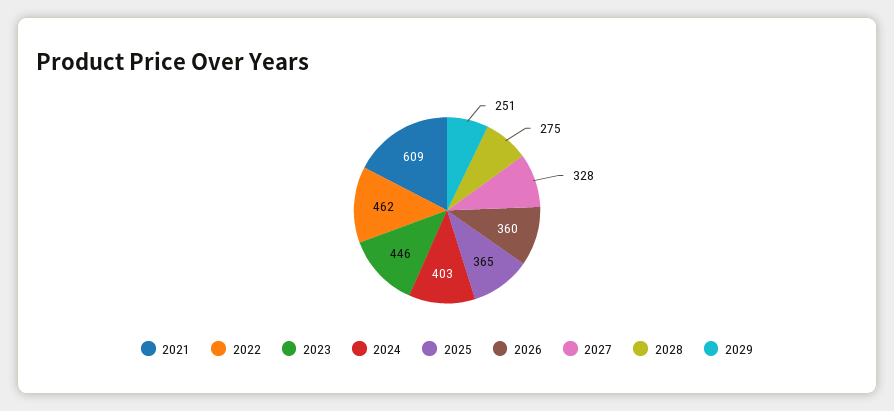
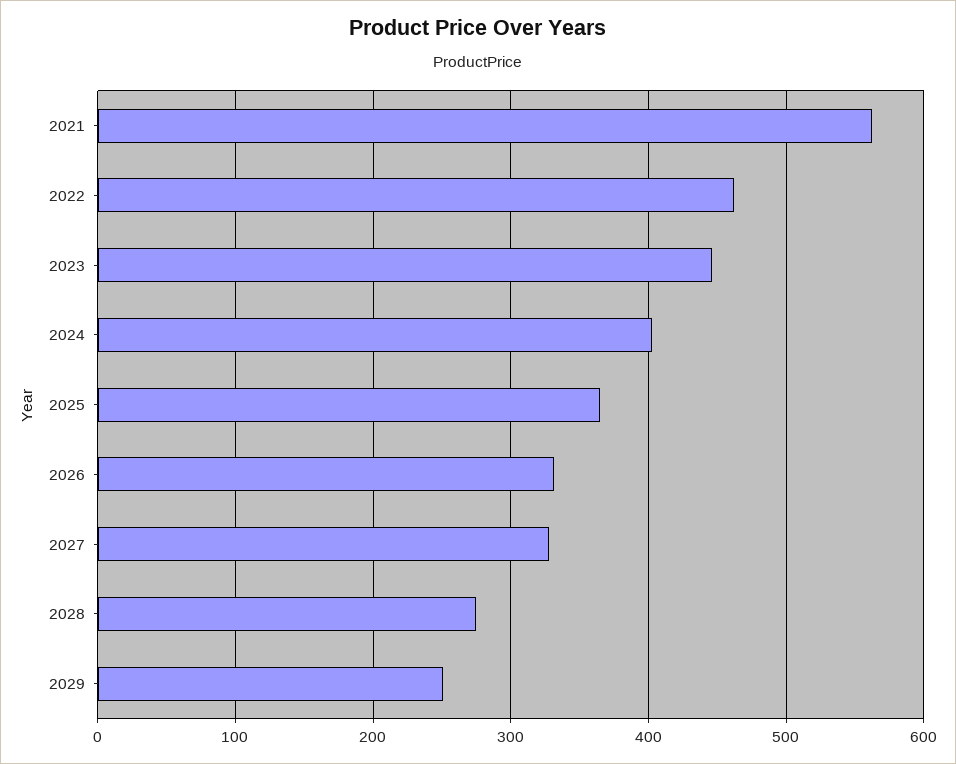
2021: 609 -> 560
2026: 360 -> 330

